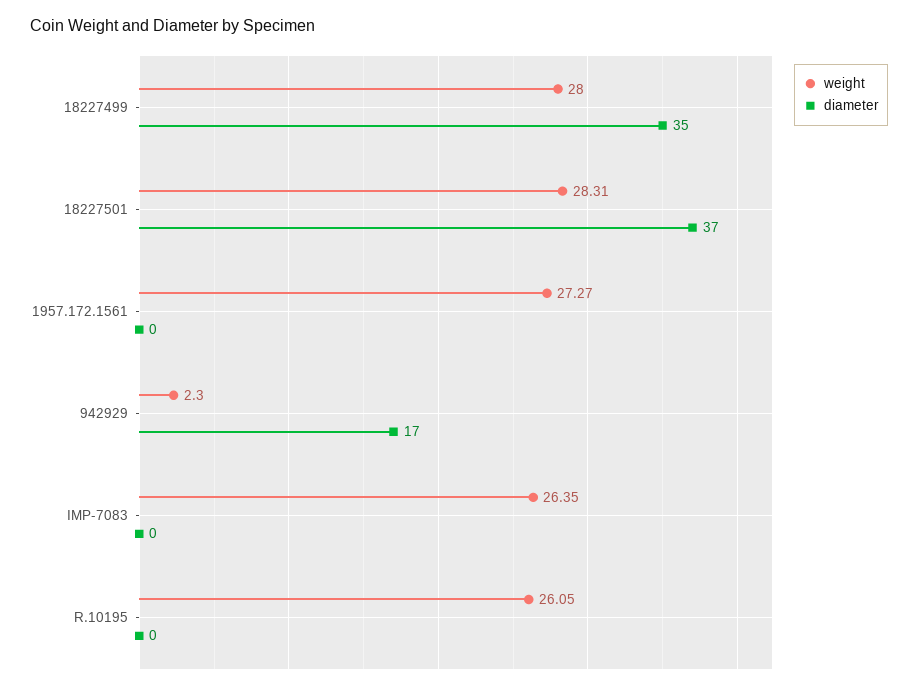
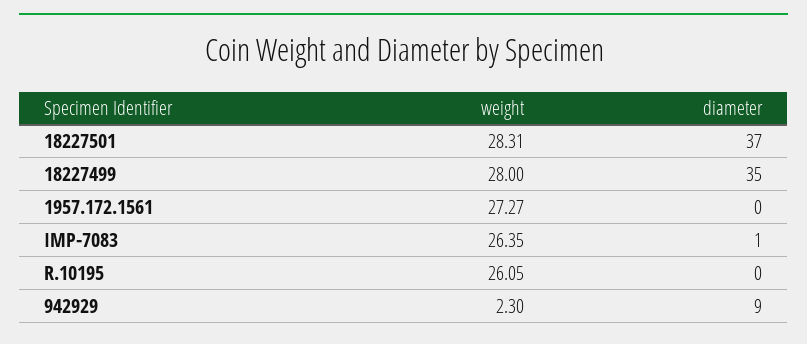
diameter, 942929: 17 -> 9
diameter, IMP-7083: 0 -> 1

